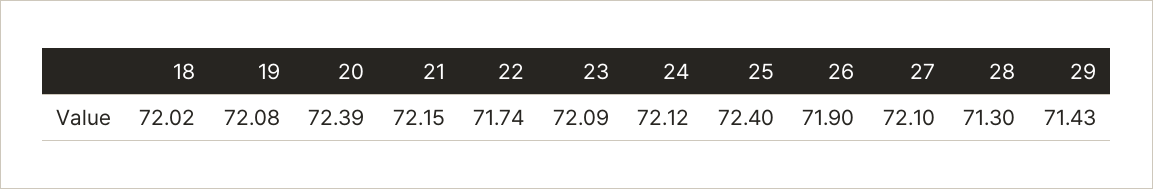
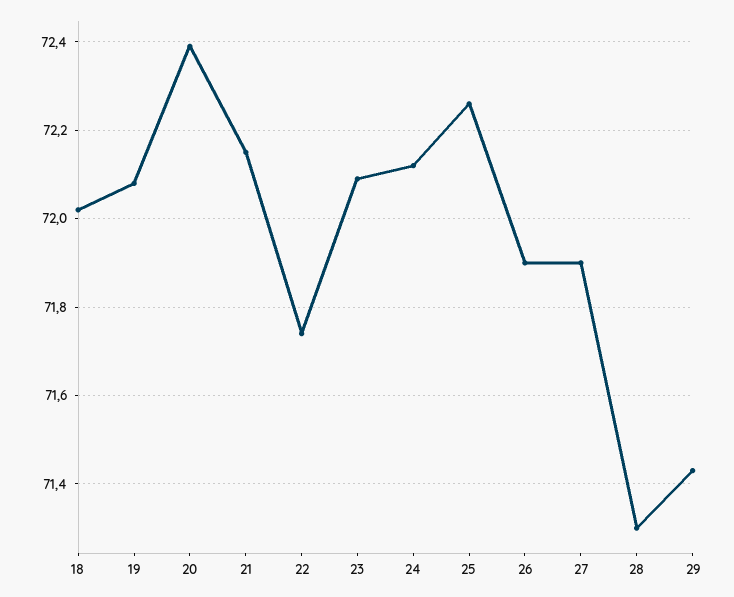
25: 72.4 -> 72.25
27: 72.1 -> 71.9

